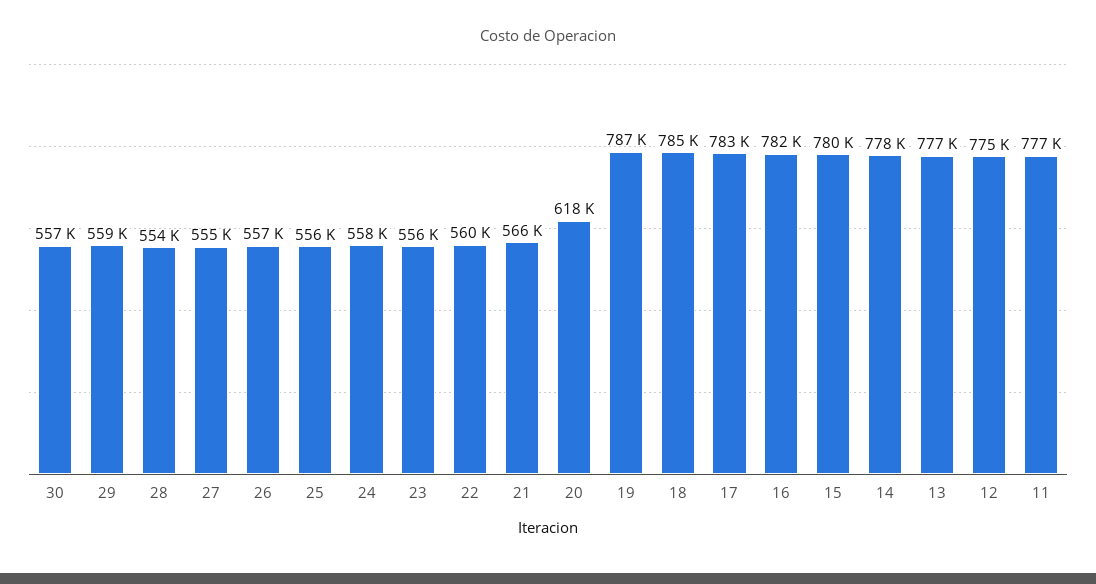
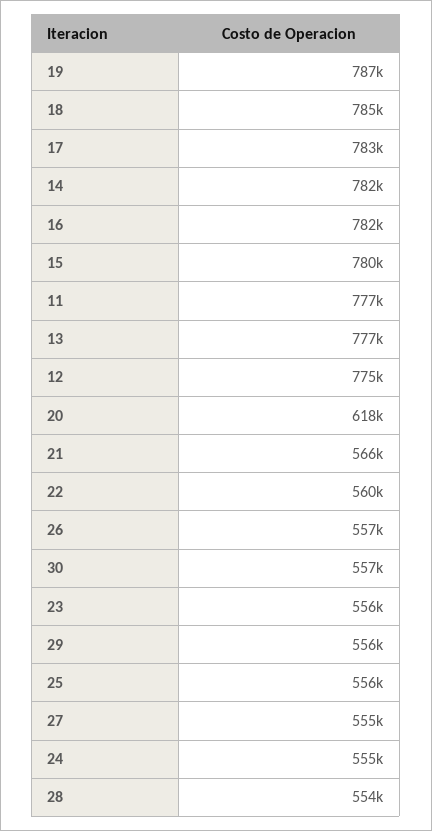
29: 559000 -> 556000
24: 558000 -> 555000
14: 778000 -> 782000

